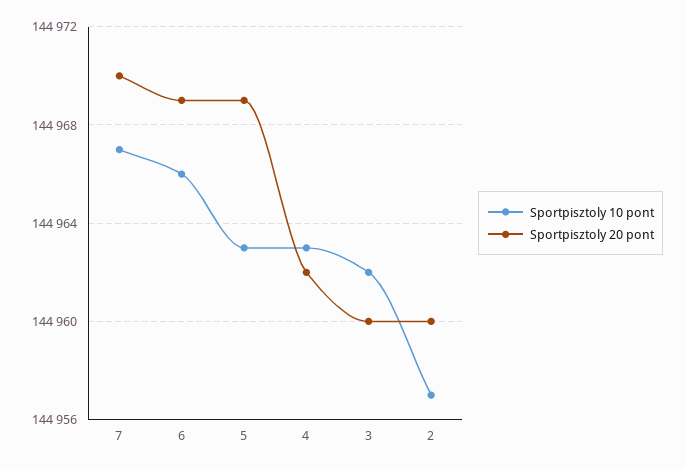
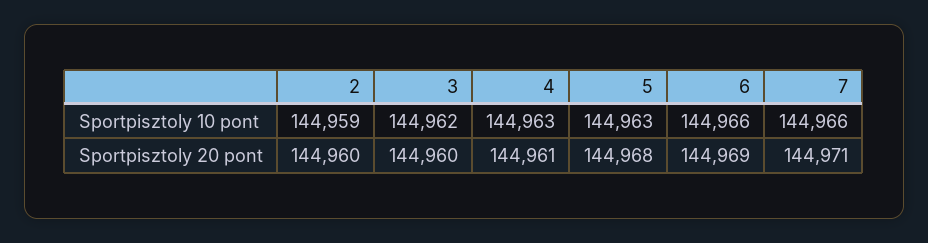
Sportpisztoly 10 pont, 7: 144967 -> 144966
Sportpisztoly 20 pont, 7: 144970 -> 144971
Sportpisztoly 20 pont, 5: 144969 -> 144968
Sportpisztoly 20 pont, 4: 144962 -> 144961
Sportpisztoly 10 pont, 2: 144957 -> 144959

